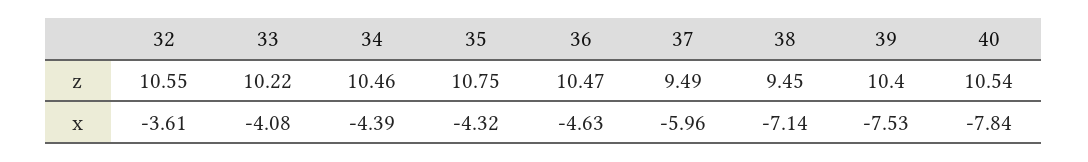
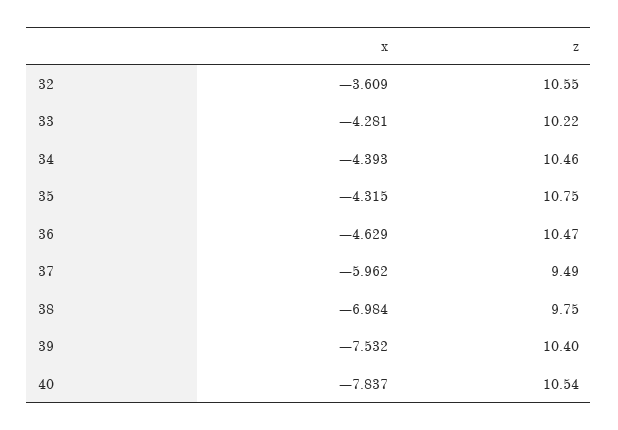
38, z: 9.45 -> 9.75
33, x: -4.08 -> -4.281
38, x: -7.14 -> -6.984

